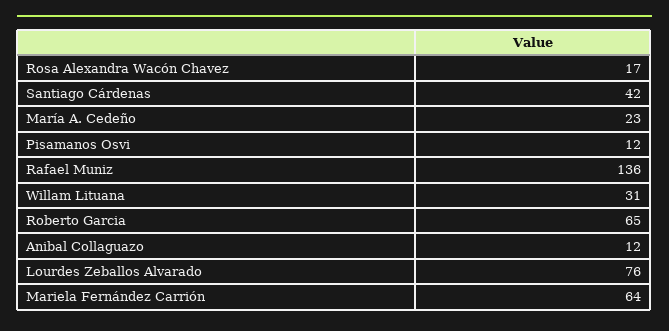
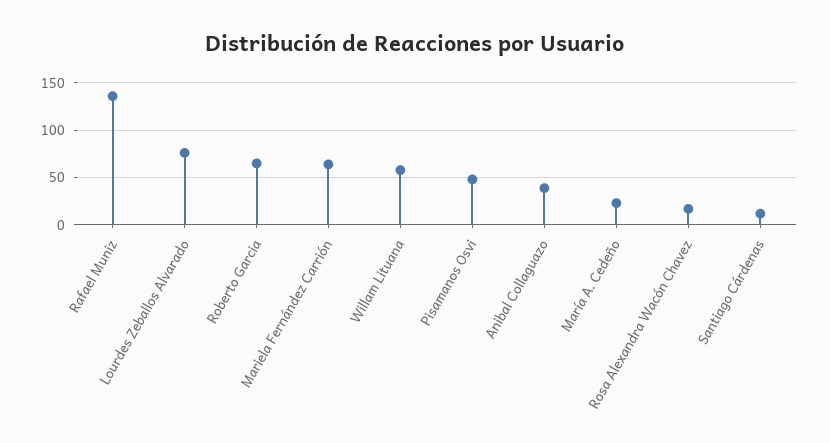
Santiago Cárdenas: 42 -> 10
Pisamanos Osvi: 12 -> 50
Willam Lituana: 31 -> 60
Anibal Collaguazo: 12 -> 40

